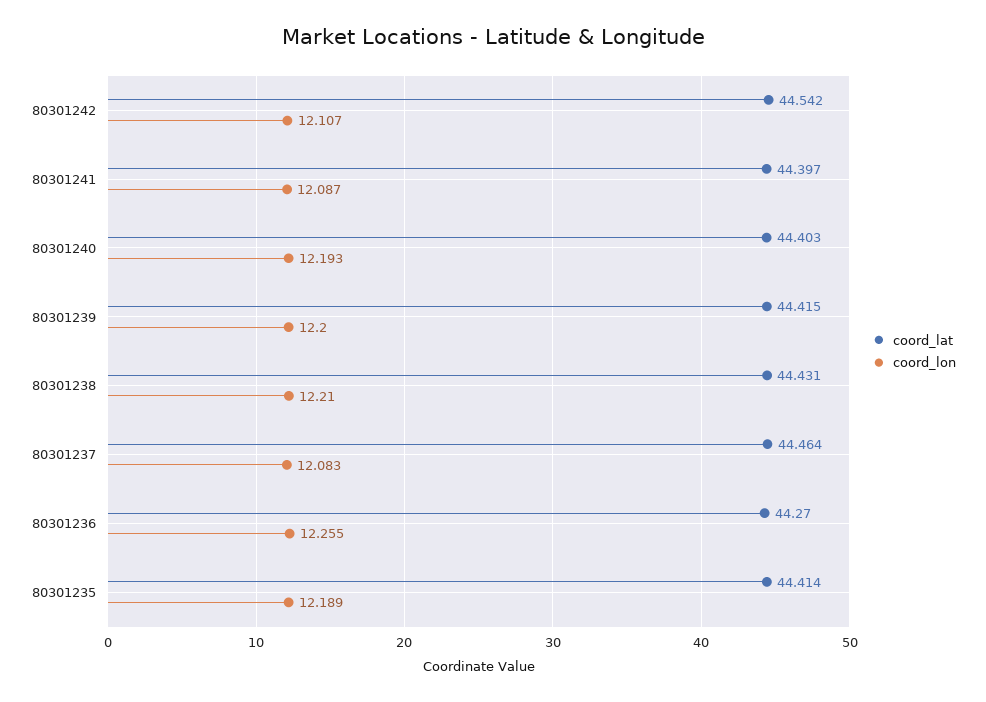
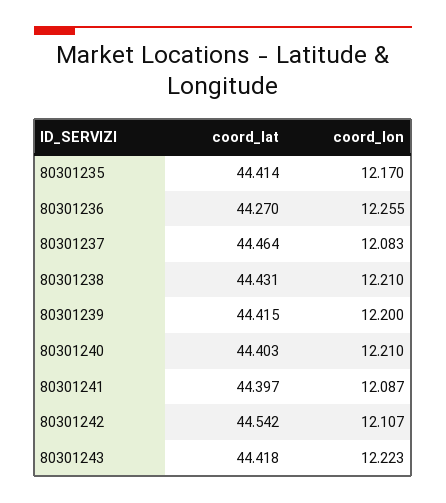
coord_lon, 80301240: 12.193 -> 12.21
coord_lon, 80301235: 12.189 -> 12.17
coord_lat, 80301243: none -> 44.418
coord_lon, 80301243: none -> 12.223

